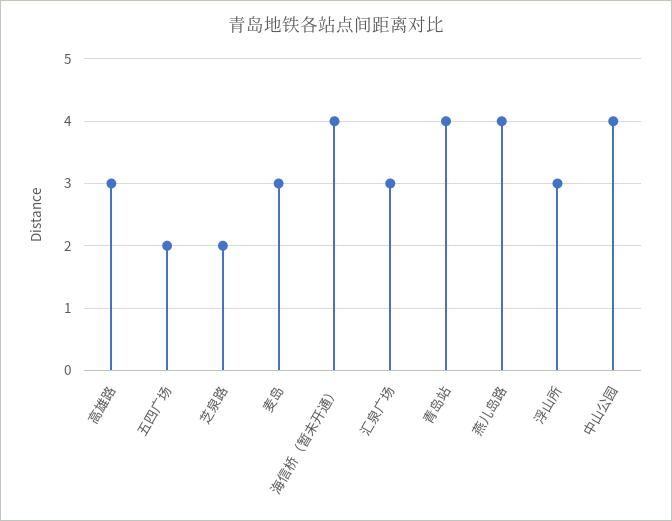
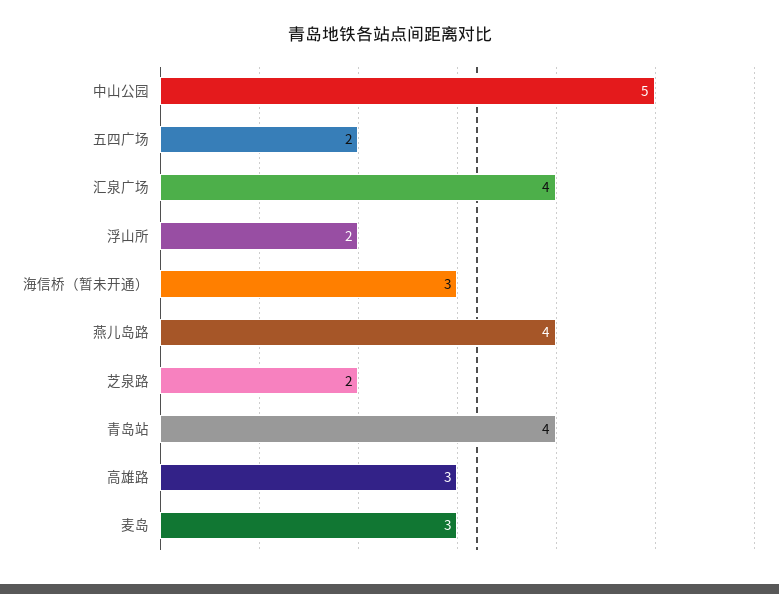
海信桥（暂未开通）: 4 -> 3
汇泉广场: 3 -> 4
浮山所: 3 -> 2
中山公园: 4 -> 5

